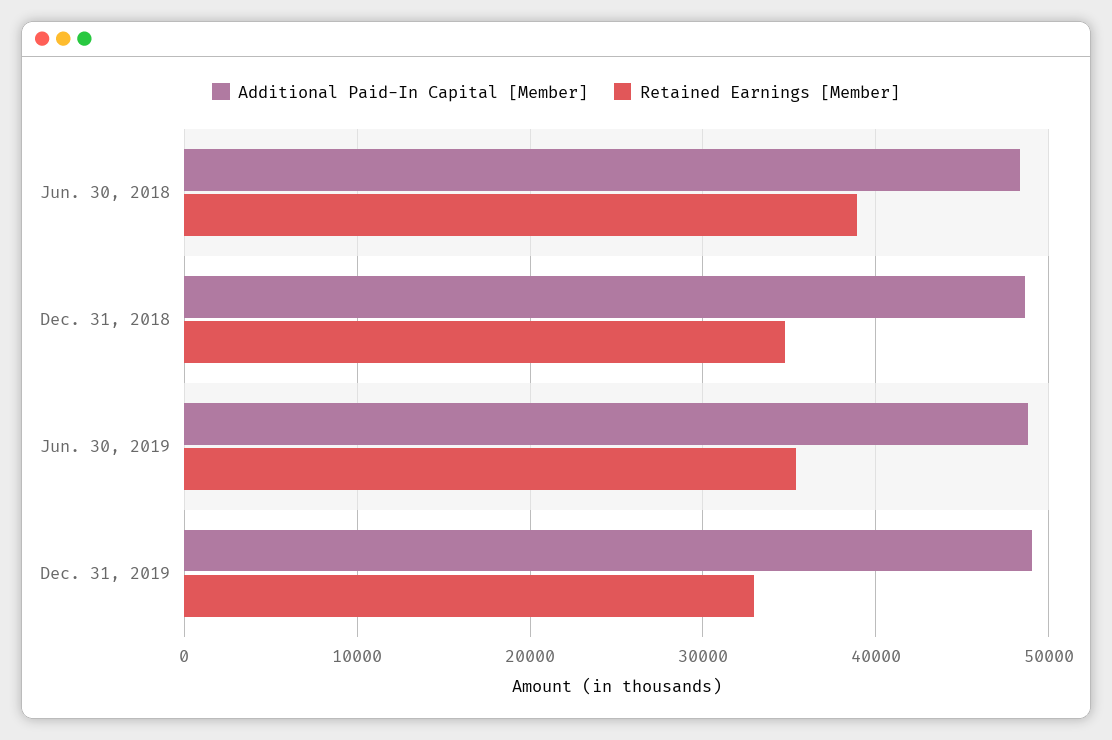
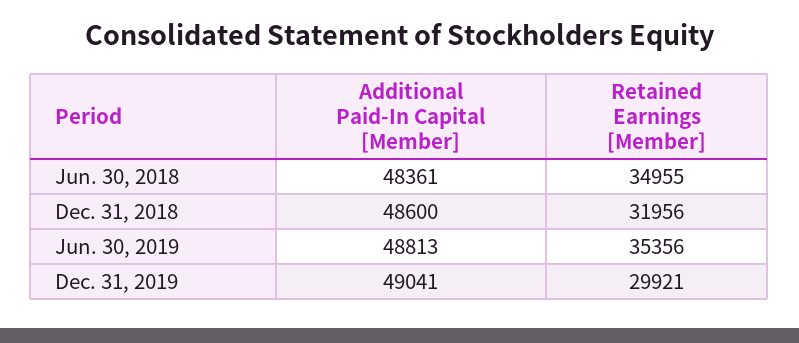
Retained Earnings [Member], Jun. 30, 2018: 39000 -> 34955
Retained Earnings [Member], Dec. 31, 2018: 35000 -> 31956
Retained Earnings [Member], Dec. 31, 2019: 33000 -> 29921

